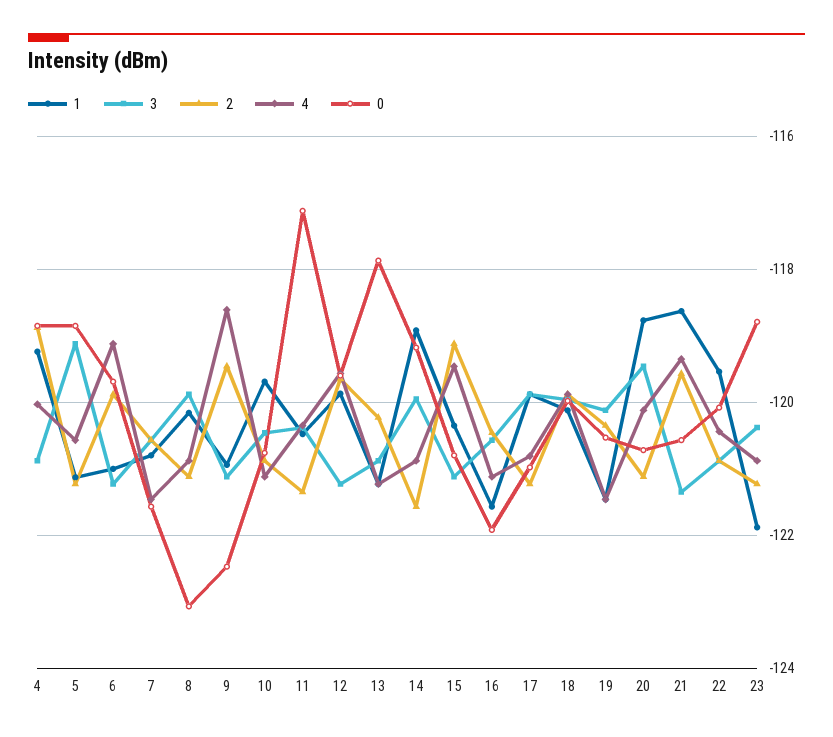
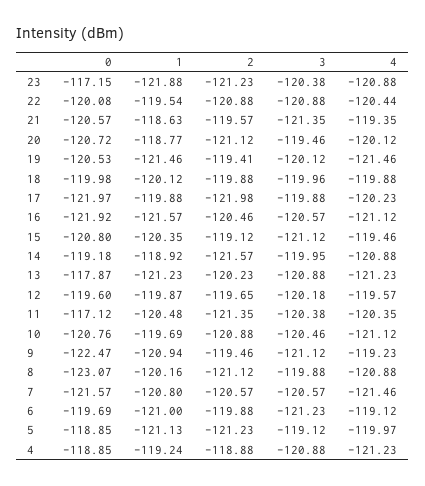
4, 4: -120 -> -121.23
4, 5: -120.6 -> -119.97
4, 9: -118.6 -> -119.23
3, 12: -121.2 -> -120.18
2, 17: -121.2 -> -121.98
4, 17: -120.8 -> -120.23
0, 17: -121 -> -121.97
2, 19: -120.4 -> -119.41
0, 23: -118.8 -> -117.15

